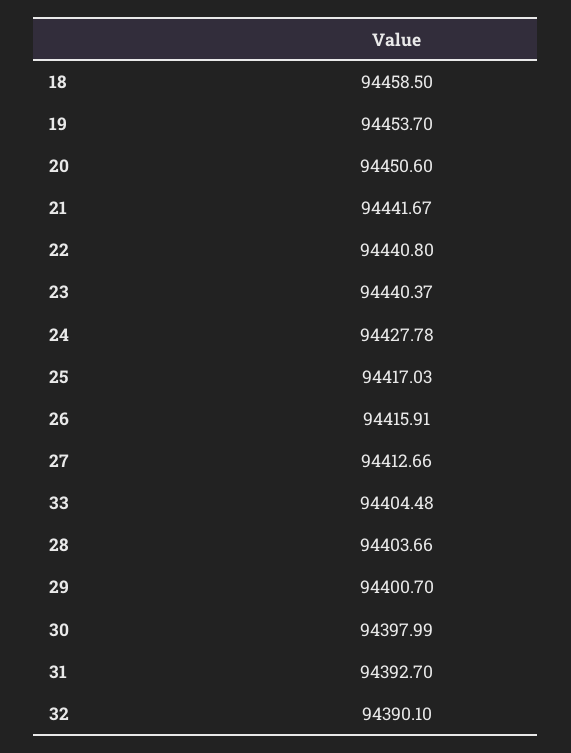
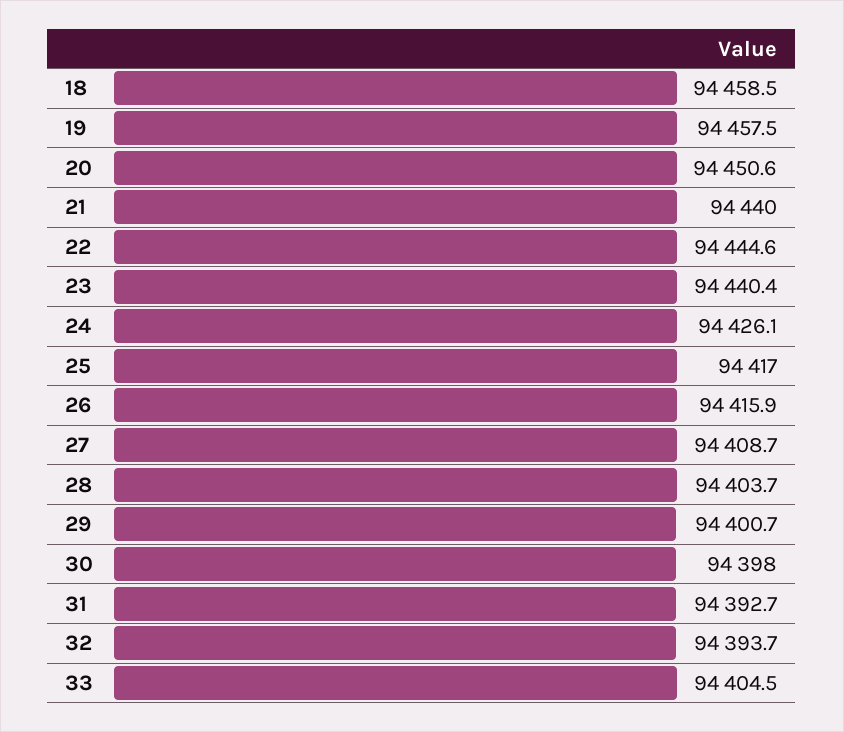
19: 94453.7 -> 94457.5
21: 94441.67 -> 94440
22: 94440.8 -> 94444.6
24: 94427.78 -> 94426.1
27: 94412.66 -> 94408.7
32: 94390.1 -> 94393.7

